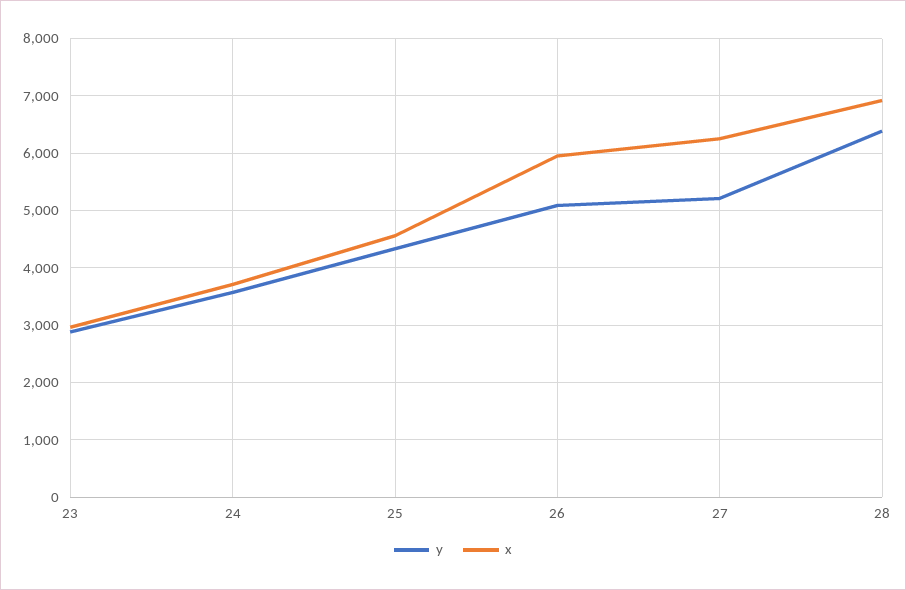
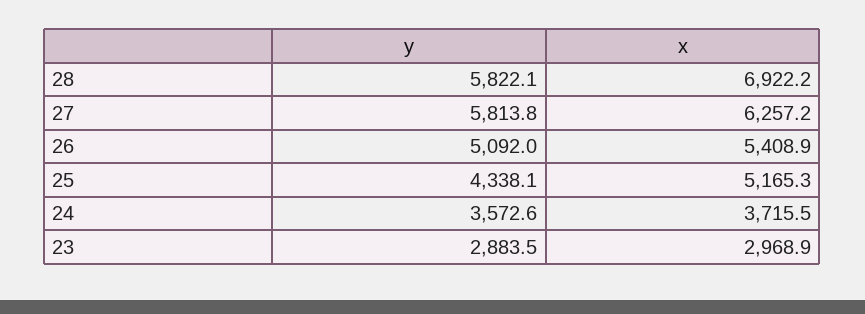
x, 25: 4600 -> 5165.3
x, 26: 6000 -> 5408.9
y, 27: 5200 -> 5813.8
y, 28: 6400 -> 5822.1

